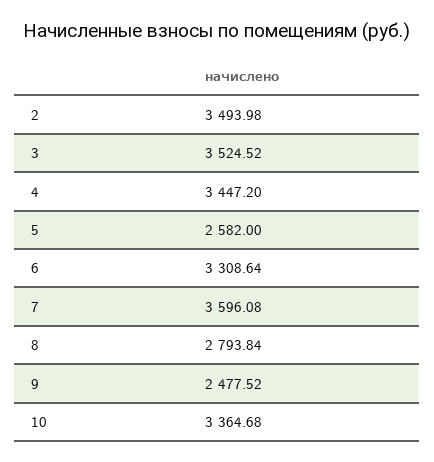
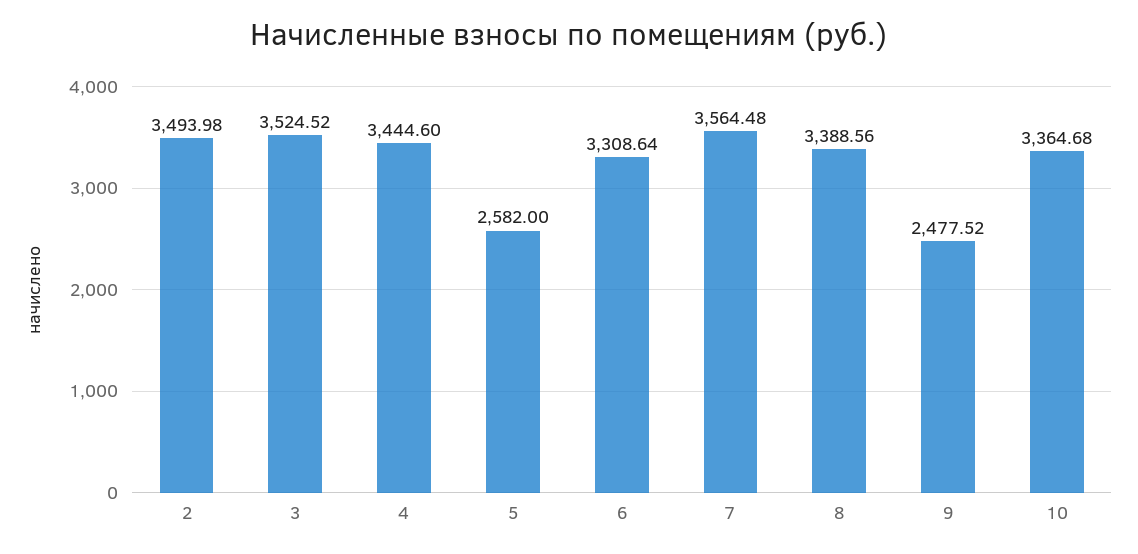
4: 3447.2 -> 3444.6
7: 3596.08 -> 3564.48
8: 2793.84 -> 3388.56

